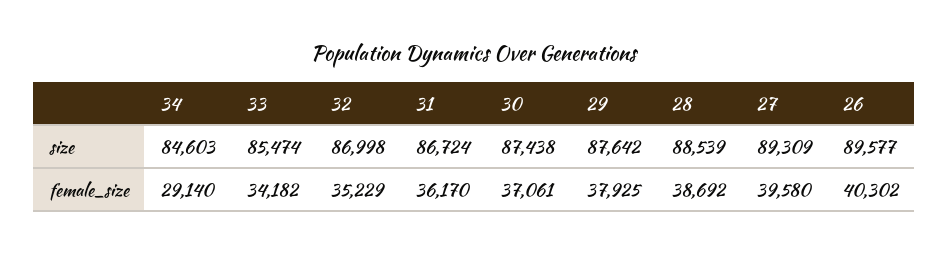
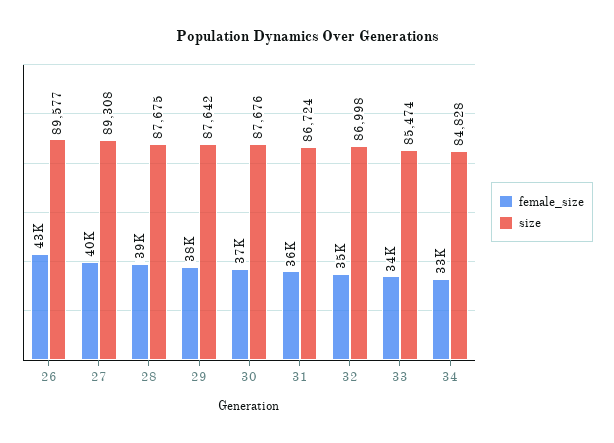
size, 34: 84603 -> 84828
size, 30: 87438 -> 87676
size, 28: 88539 -> 87675
size, 27: 89309 -> 89308
female_size, 34: 29140 -> 33000
female_size, 26: 40302 -> 43000

